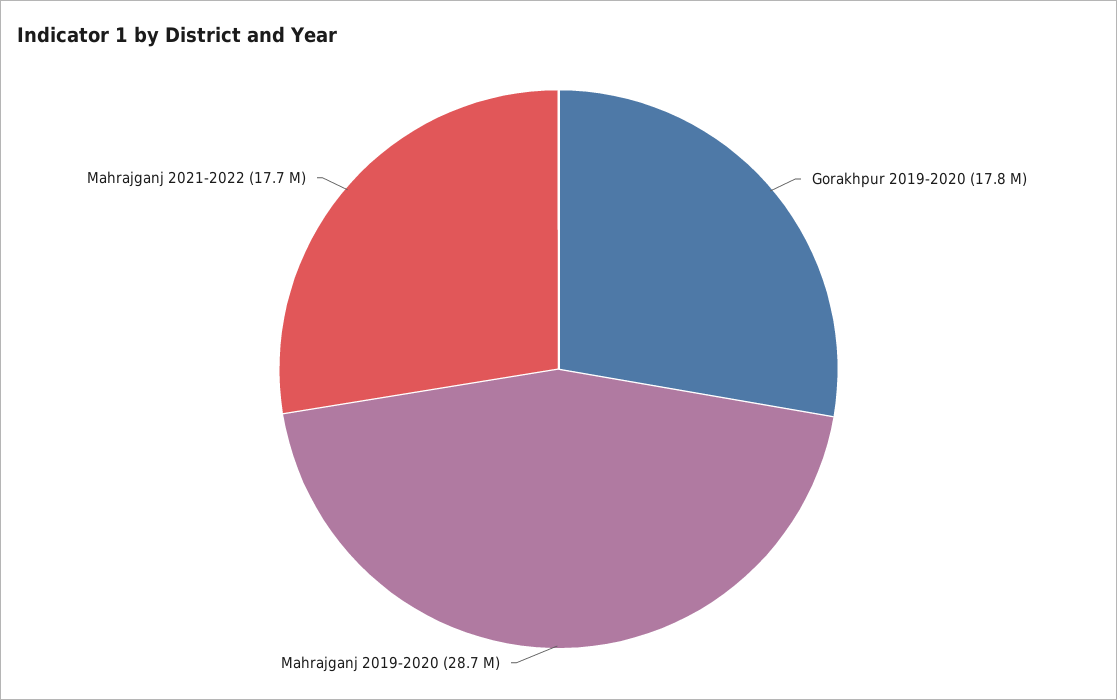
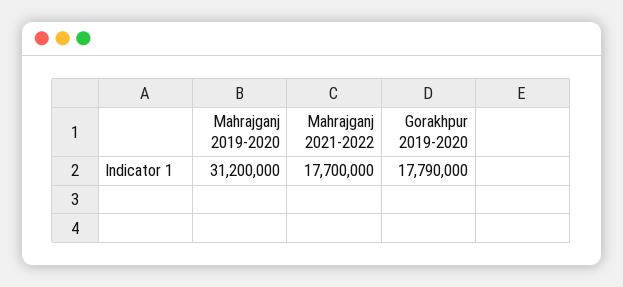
Mahrajganj 2019-2020: 28700000 -> 31200000

